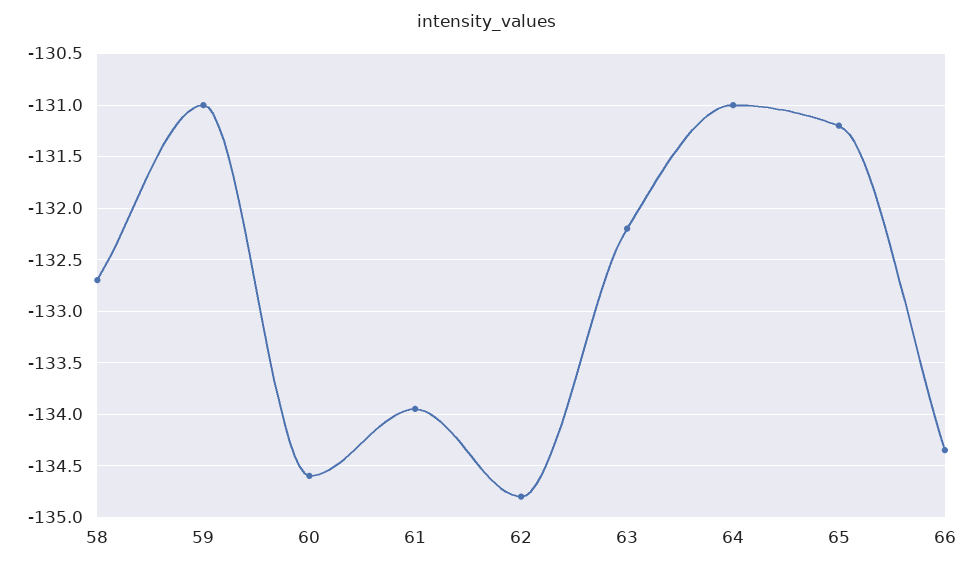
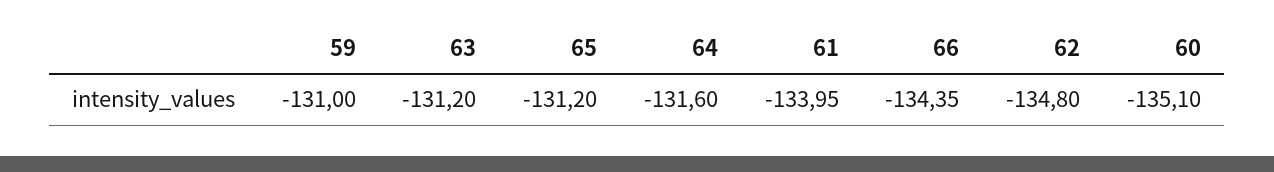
58: -132.7 -> none
60: -134.6 -> -135.1
63: -132.2 -> -131.2
64: -131 -> -131.6

